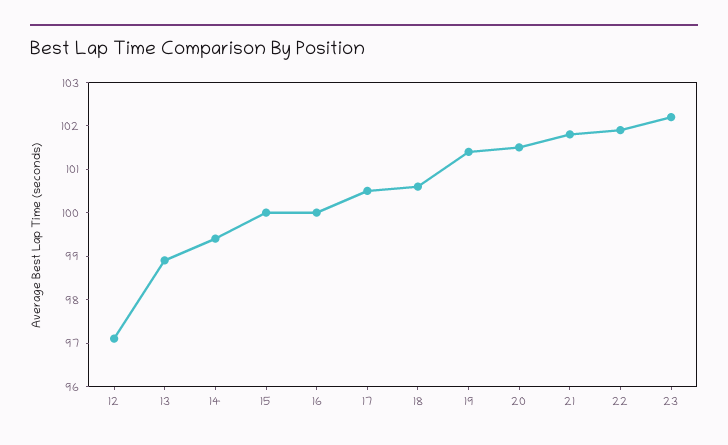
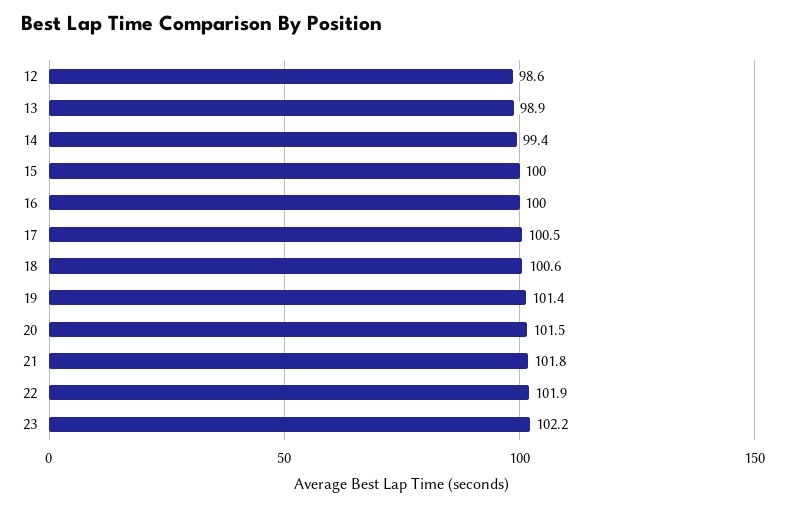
12: 97 -> 98.6

